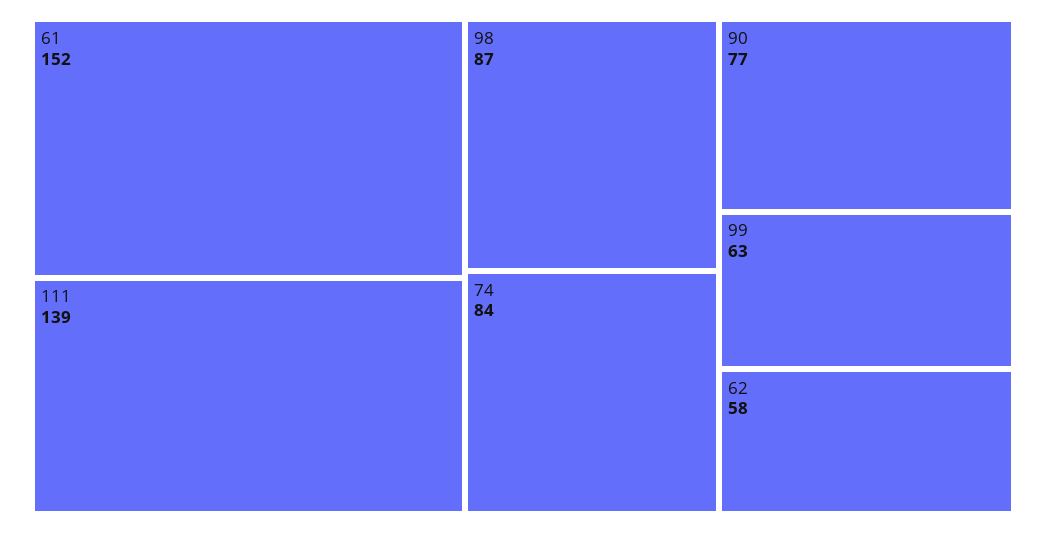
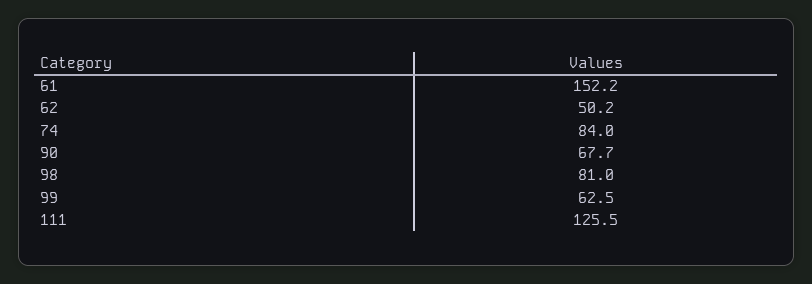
111: 139 -> 125.5
98: 87 -> 81
90: 77 -> 67.7
62: 58 -> 50.2

